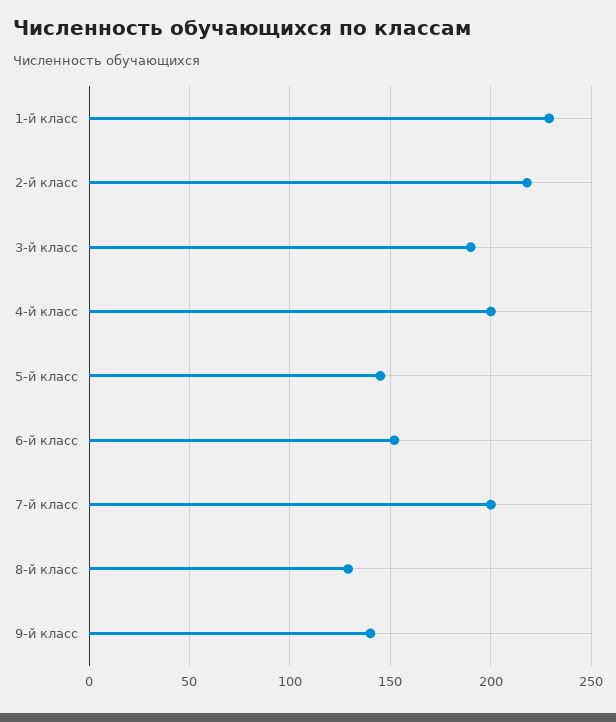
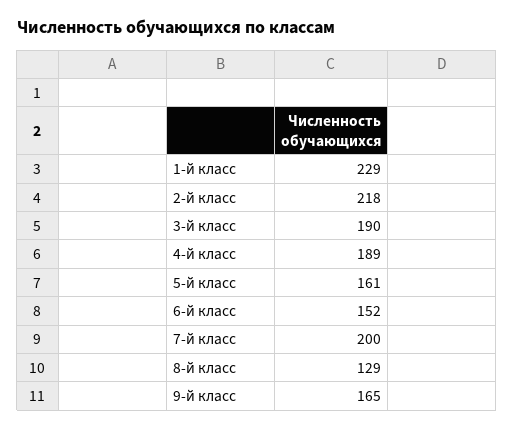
4-й класс: 200 -> 189
5-й класс: 145 -> 161
9-й класс: 140 -> 165

